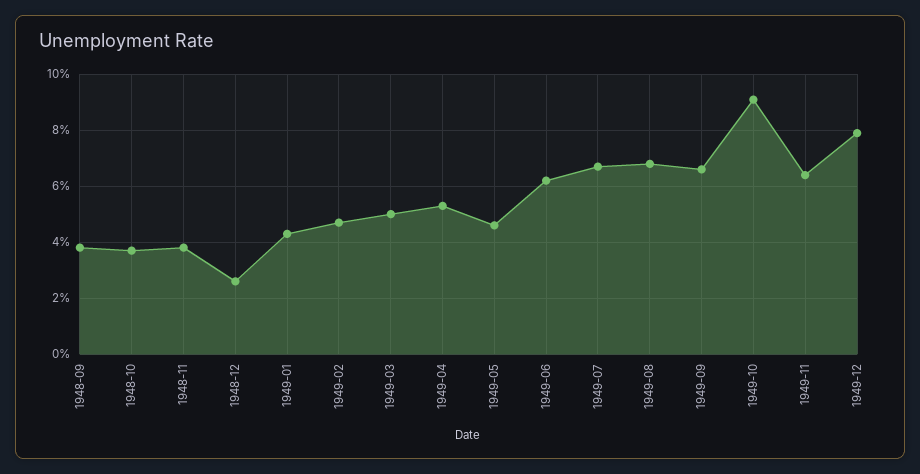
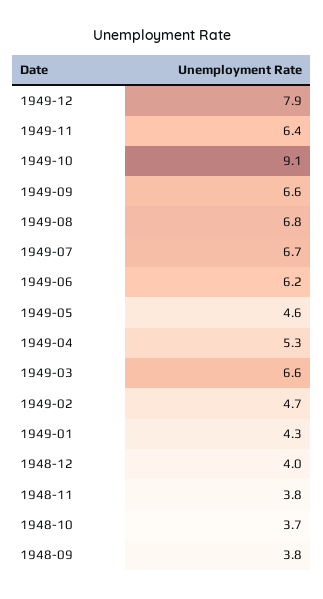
1948-12: 2.5 -> 4
1949-03: 5 -> 6.6

